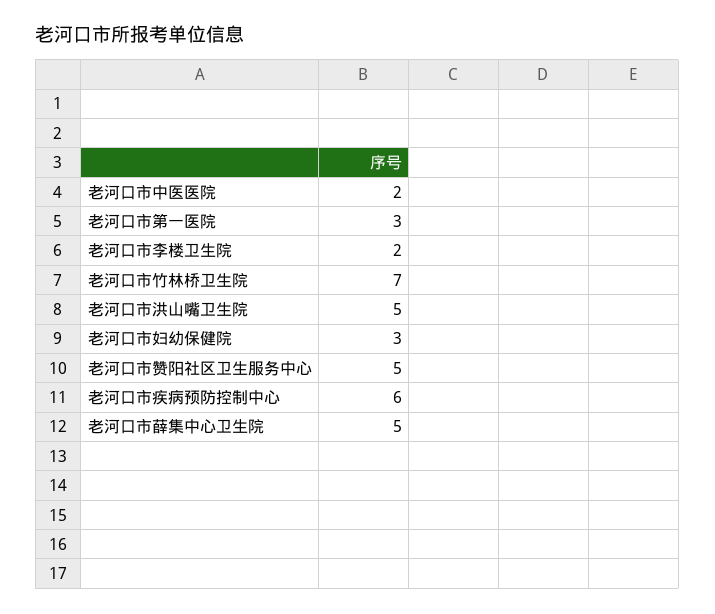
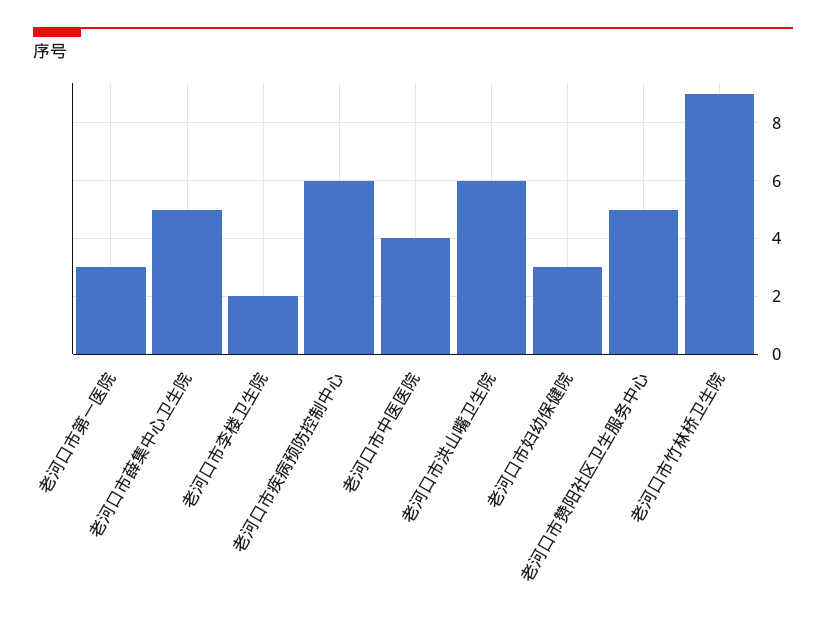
老河口市中医医院: 2 -> 4
老河口市竹林桥卫生院: 7 -> 9
老河口市洪山嘴卫生院: 5 -> 6

